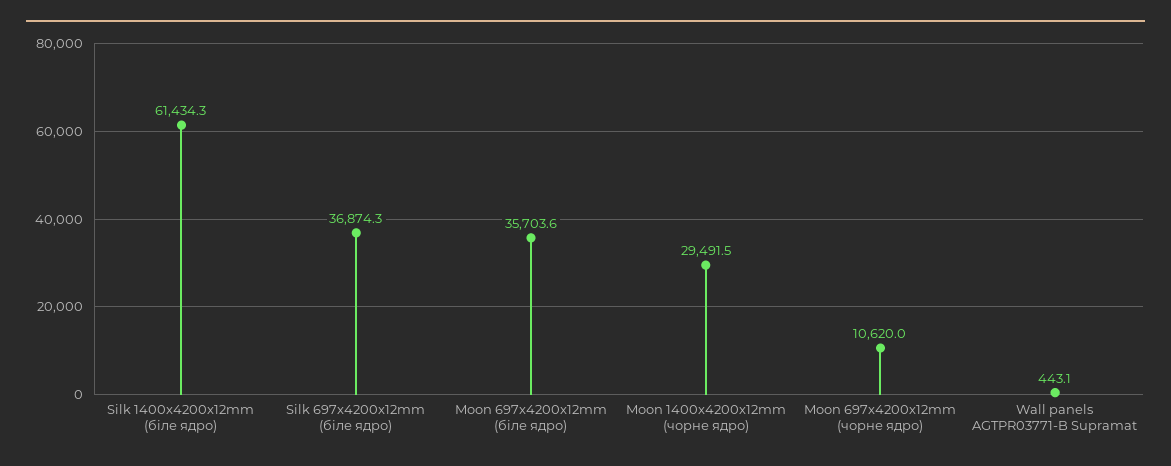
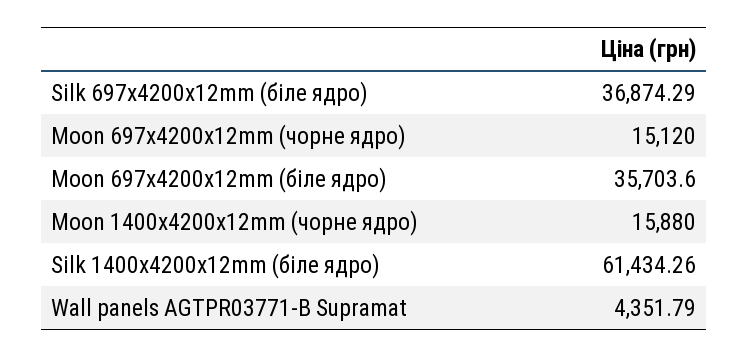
Moon 1400x4200x12mm (чорне ядро): 29491.5 -> 15880
Moon 697x4200x12mm (чорне ядро): 10620 -> 15120
Wall panels AGTPR03771-B Supramat: 443.1 -> 4351.79

